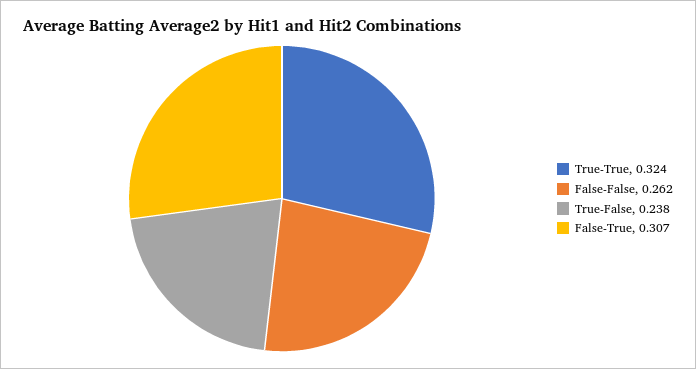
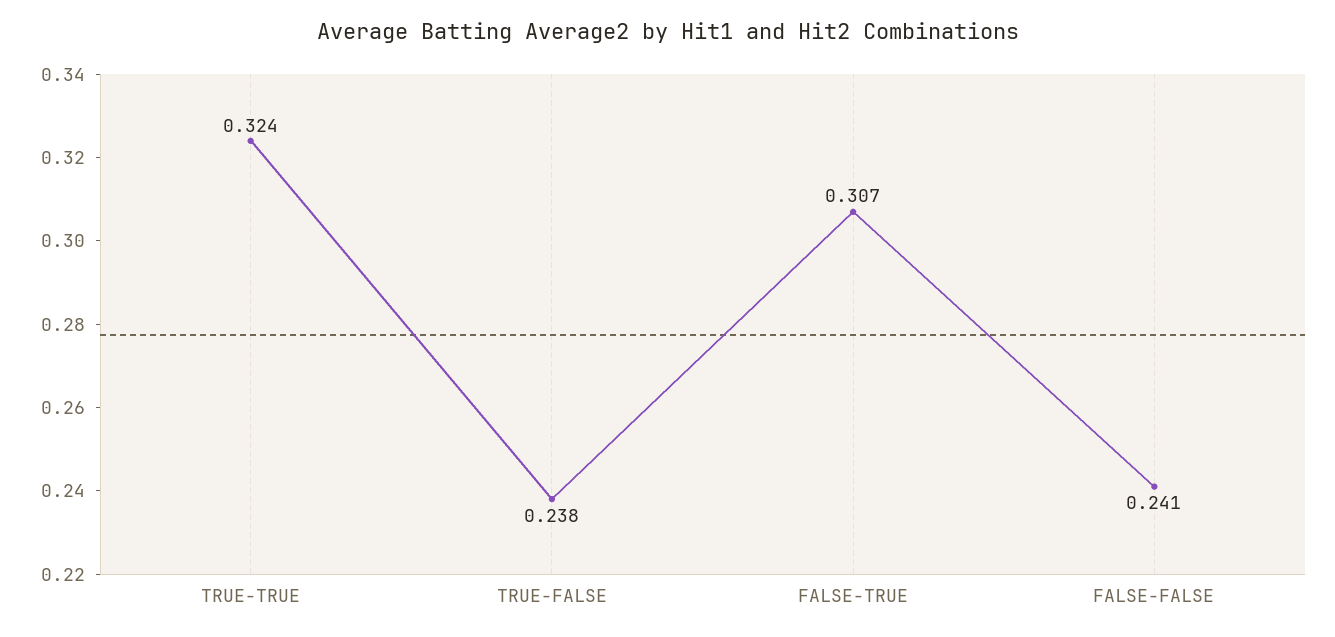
False-False: 0.262 -> 0.241

